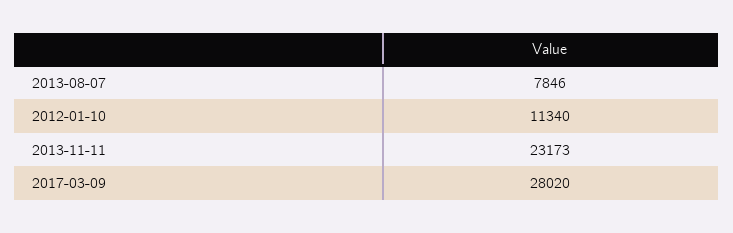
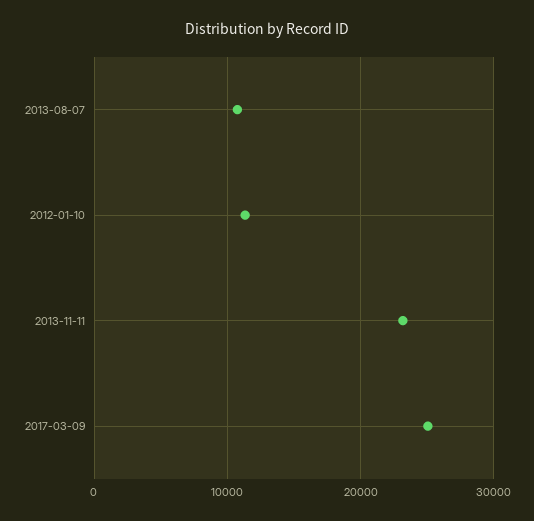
2013-08-07: 7846 -> 11000
2017-03-09: 28020 -> 25000

